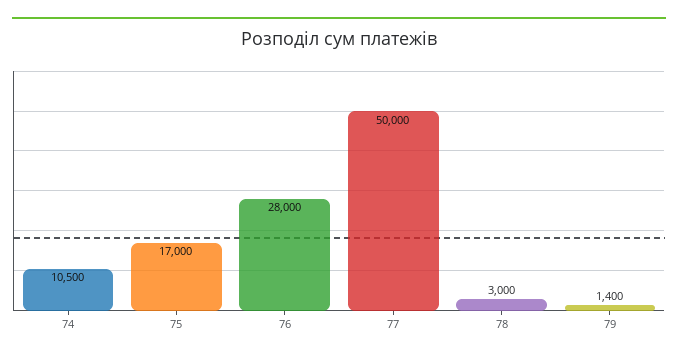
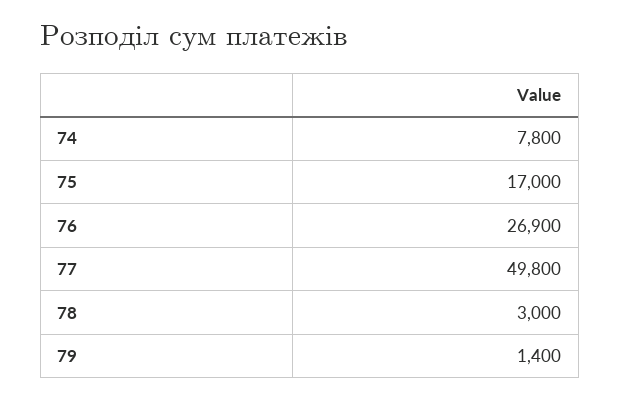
74: 10500 -> 7800
76: 28000 -> 26900
77: 50000 -> 49800

